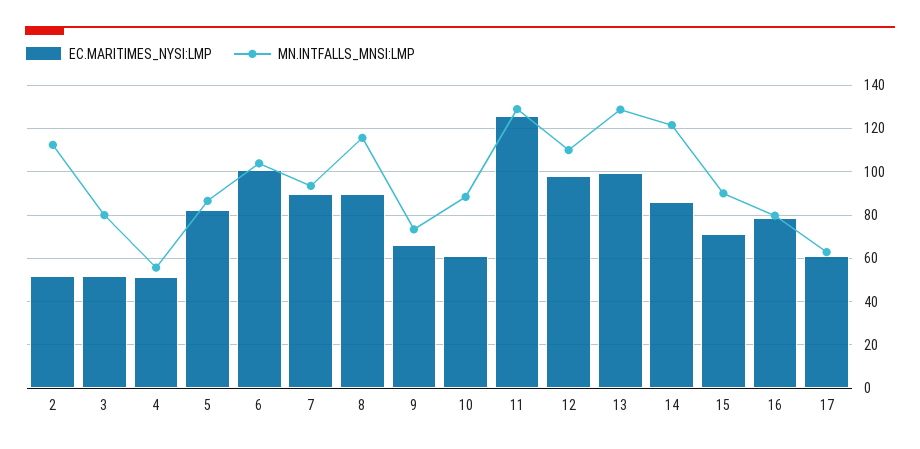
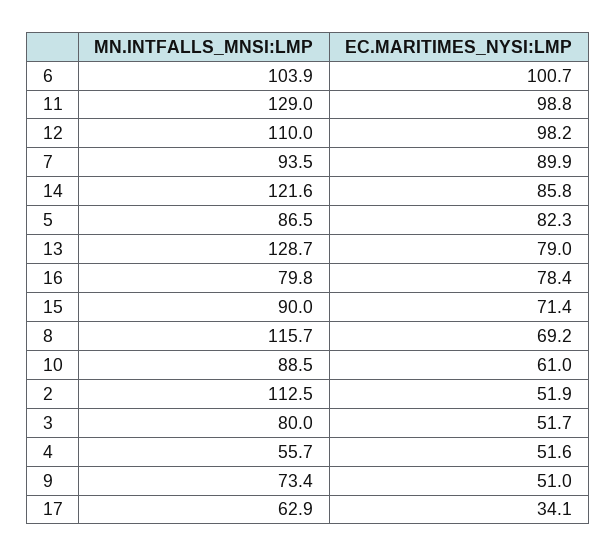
EC.MARITIMES_NYSI:LMP, 8: 90 -> 69.2
EC.MARITIMES_NYSI:LMP, 9: 65 -> 51
EC.MARITIMES_NYSI:LMP, 11: 125 -> 98.8
EC.MARITIMES_NYSI:LMP, 13: 100 -> 79
EC.MARITIMES_NYSI:LMP, 17: 60 -> 34.1

